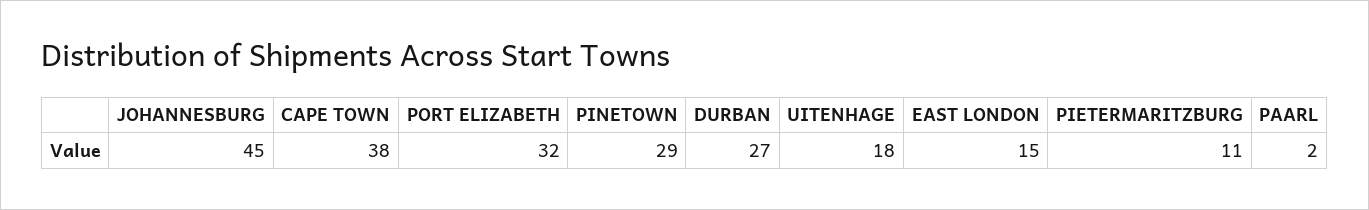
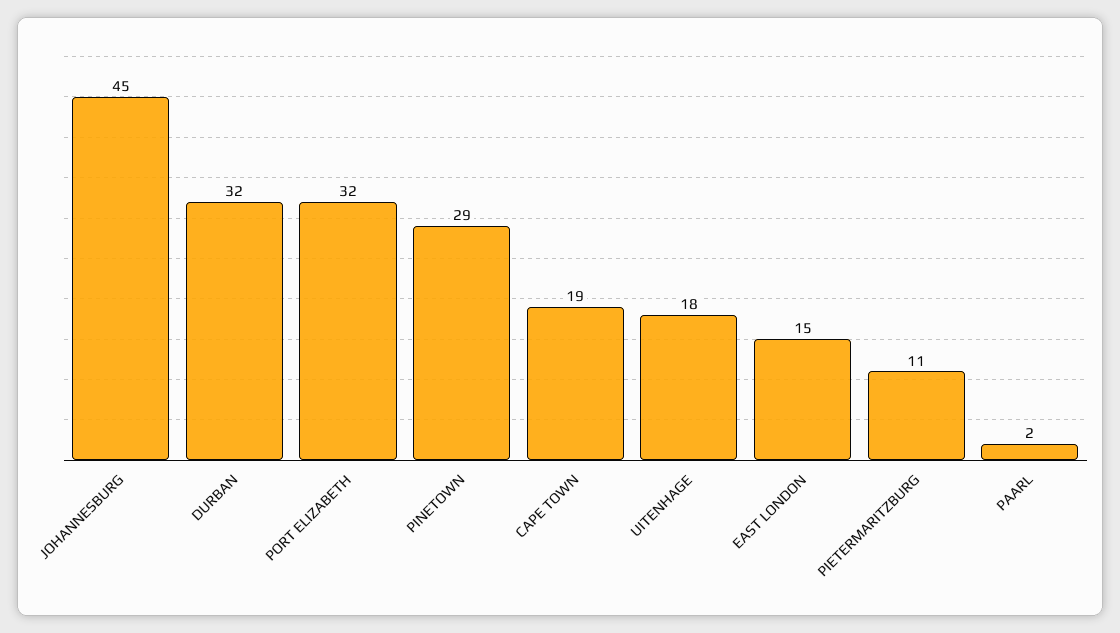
CAPE TOWN: 38 -> 19
DURBAN: 27 -> 32

